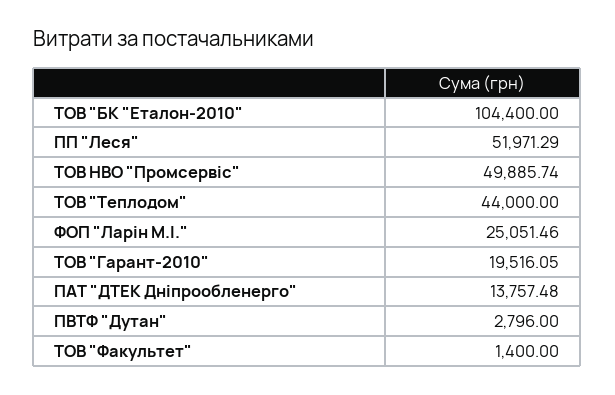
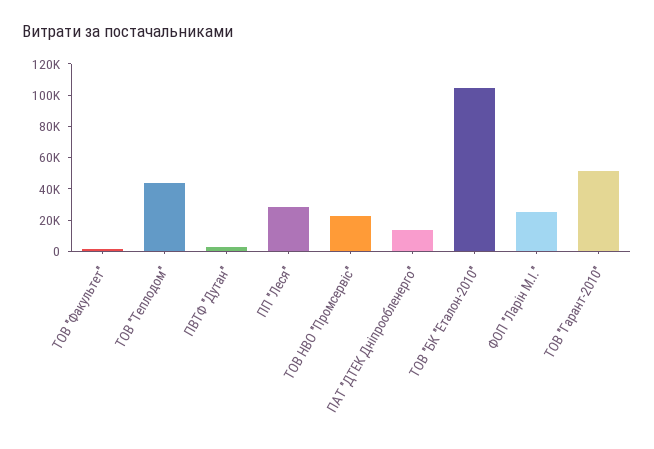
ПП "Леся": 51971.29 -> 30000
ТОВ НВО "Промсервіс": 49885.74 -> 20000
ТОВ "Гарант-2010": 19516.05 -> 50000

